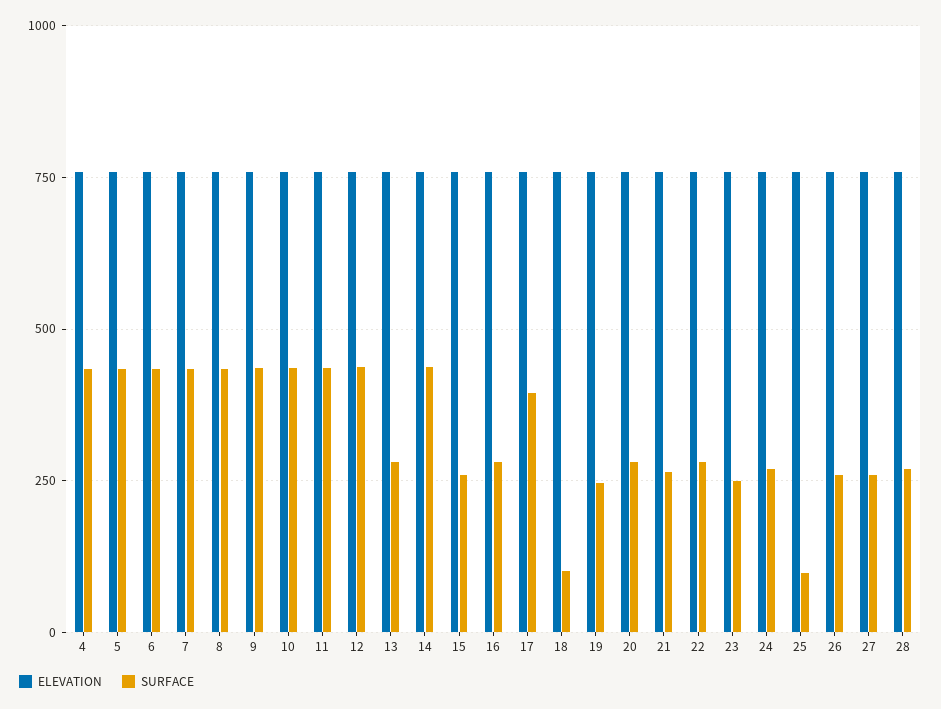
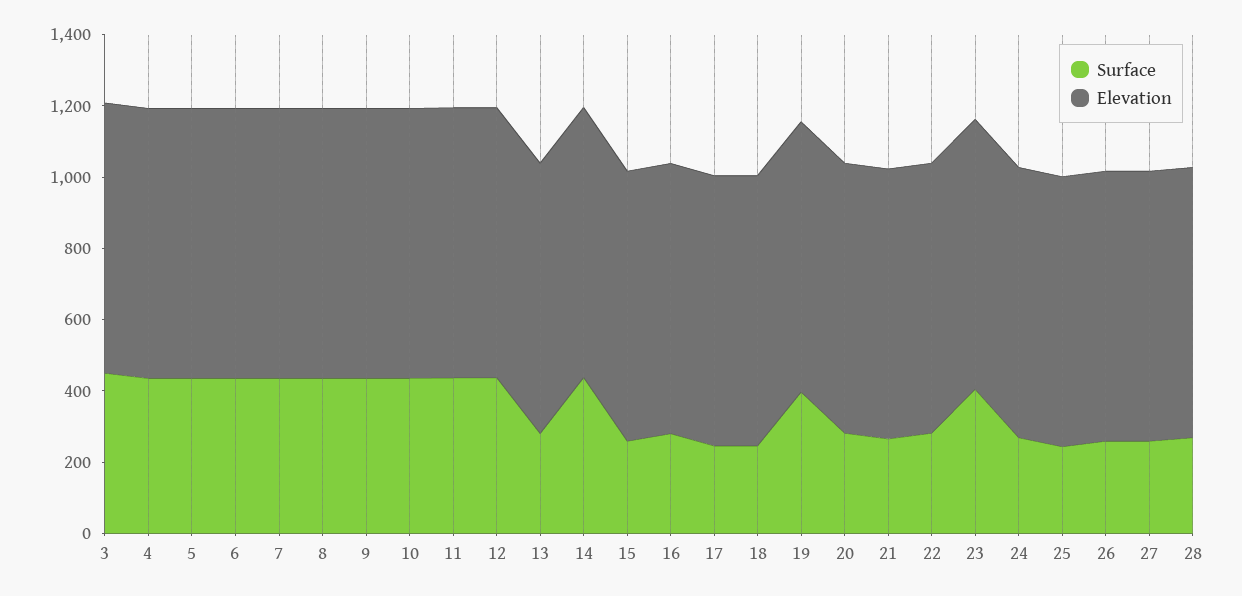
SURFACE, 17: 400 -> 250
SURFACE, 18: 100 -> 250
SURFACE, 19: 250 -> 400
SURFACE, 23: 250 -> 400
SURFACE, 25: 100 -> 250
SURFACE, 3: none -> 450
ELEVATION, 3: none -> 750

